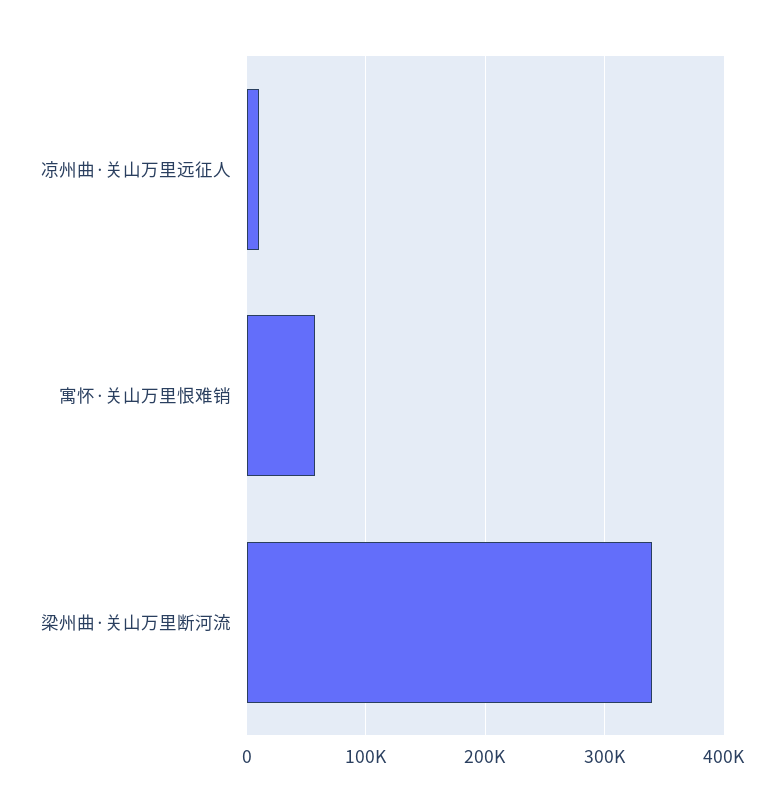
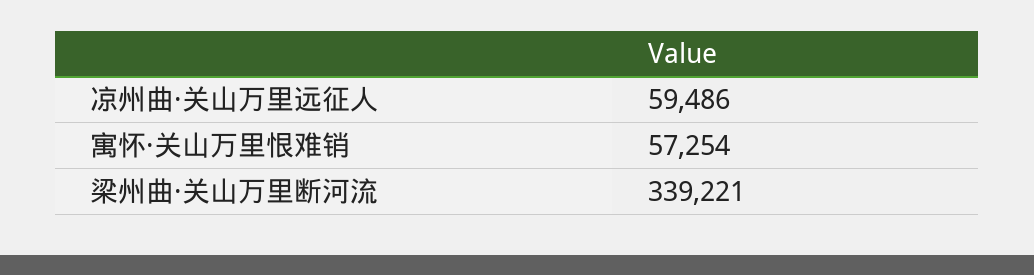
凉州曲·关山万里远征人: 10000 -> 59486

